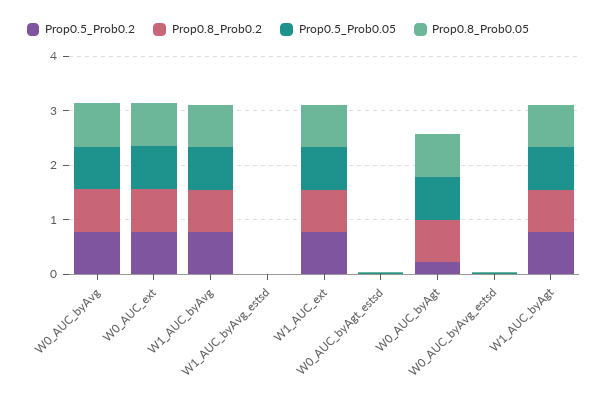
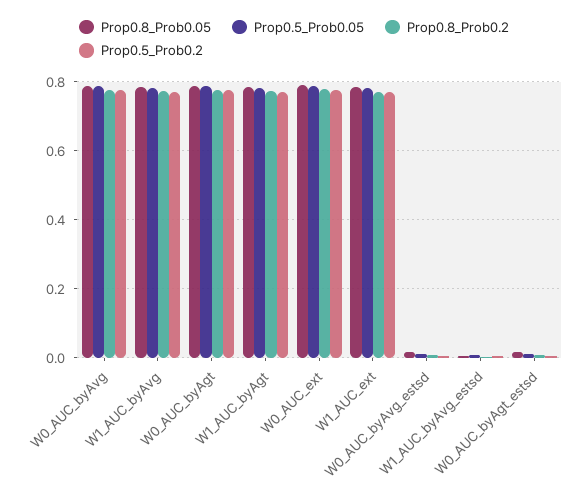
Prop0.5_Prob0.2, W0_AUC_byAgt: 0.2 -> 0.78

